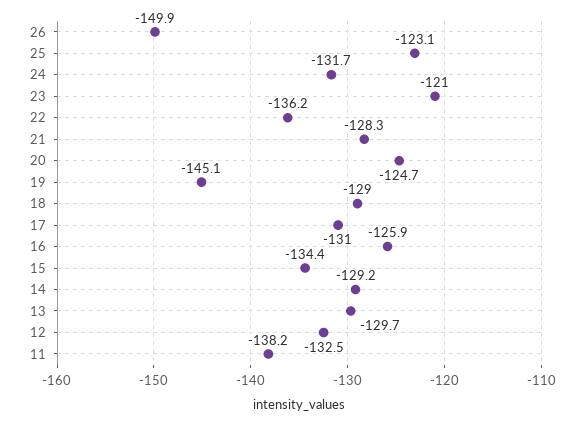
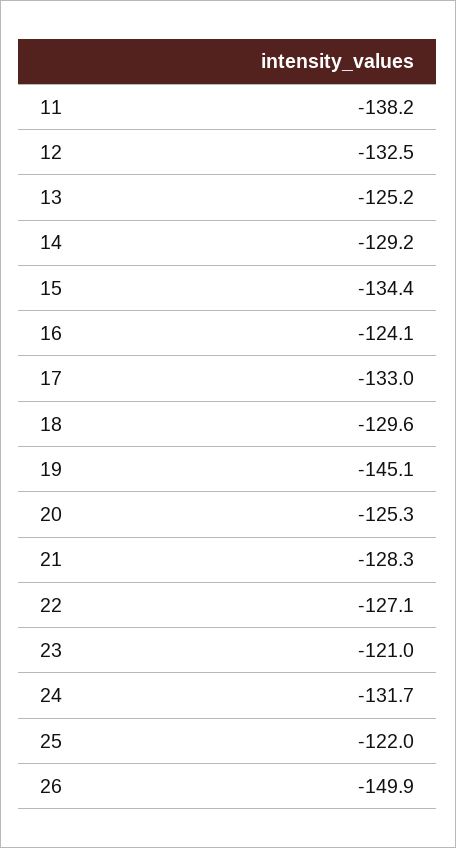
25: -123.1 -> -122
22: -136.2 -> -127.1
20: -124.7 -> -125.3
18: -129 -> -129.6
17: -131 -> -133
16: -125.9 -> -124.1
13: -129.7 -> -125.2

